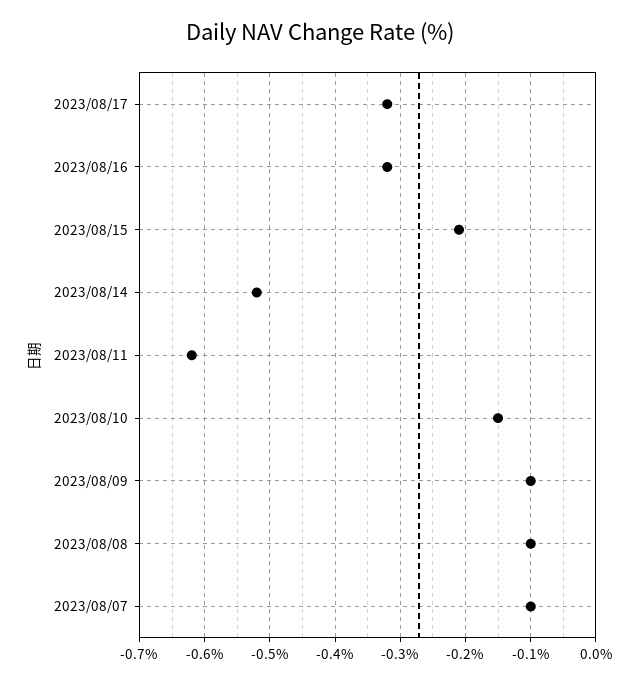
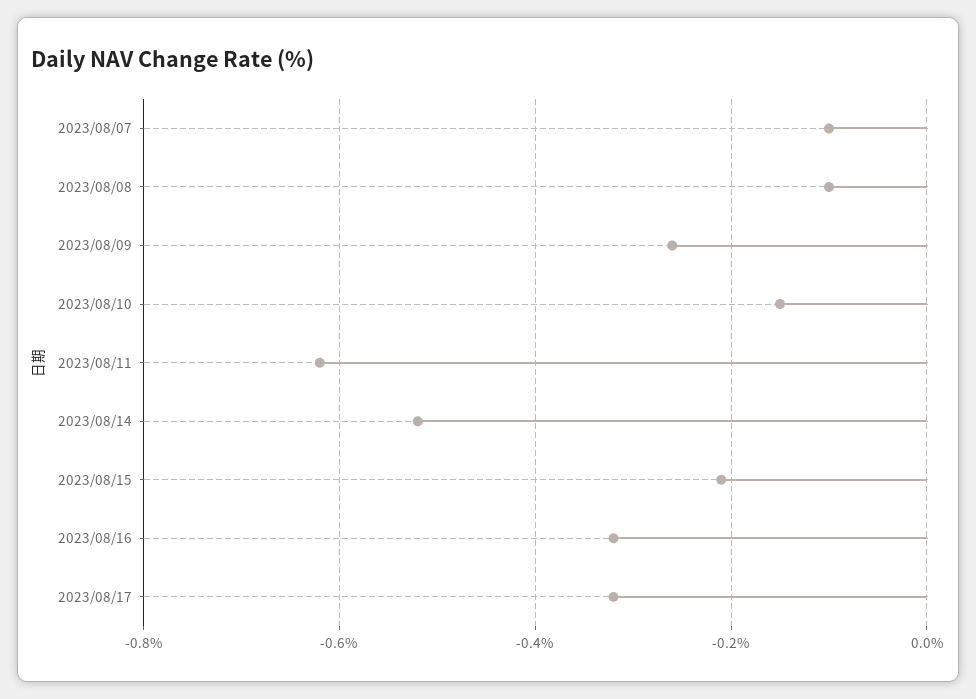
2023/08/09: -0.1 -> -0.25

